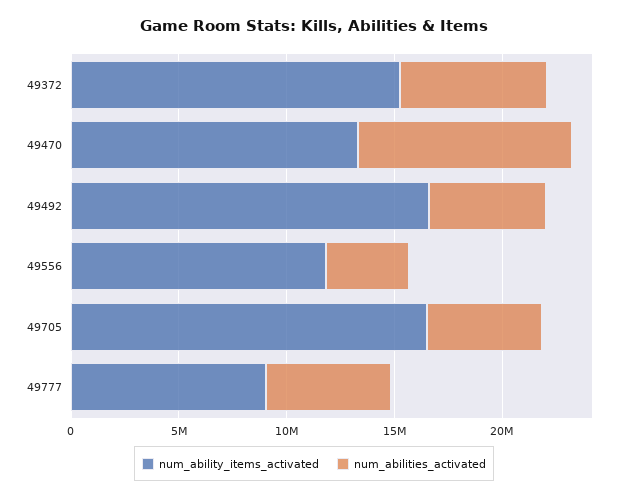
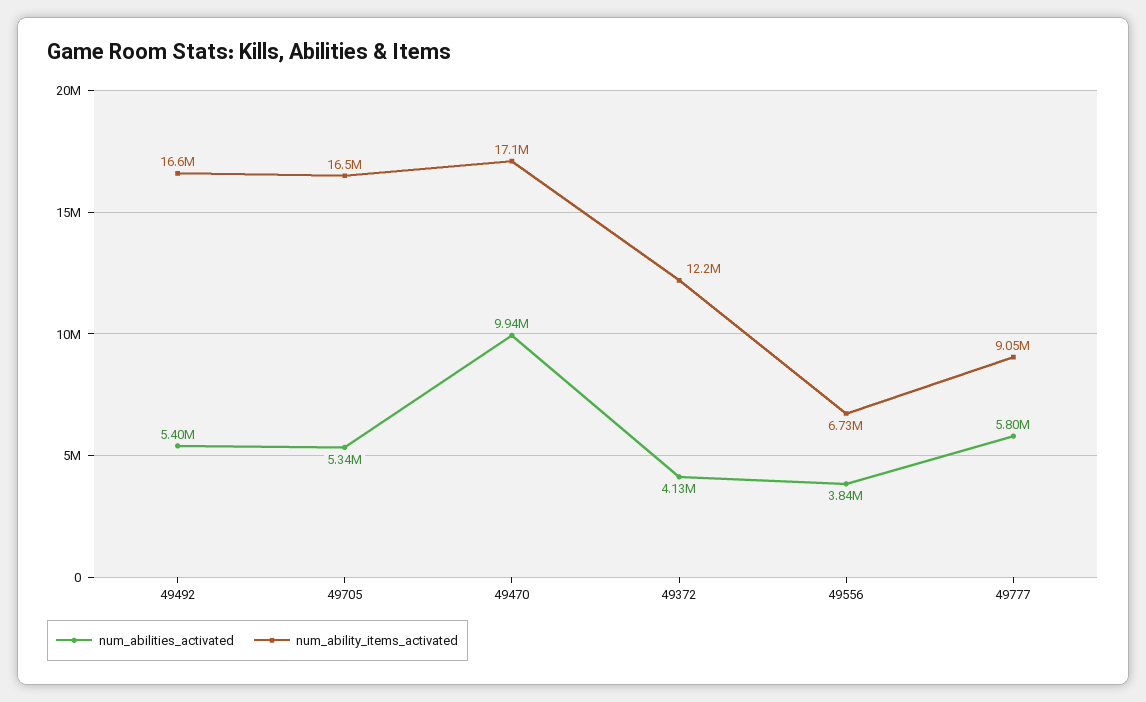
num_ability_items_activated, 49372: 15000000 -> 12200000
num_abilities_activated, 49372: 7000000 -> 4130000
num_ability_items_activated, 49470: 13000000 -> 17100000
num_ability_items_activated, 49556: 12000000 -> 6730000

